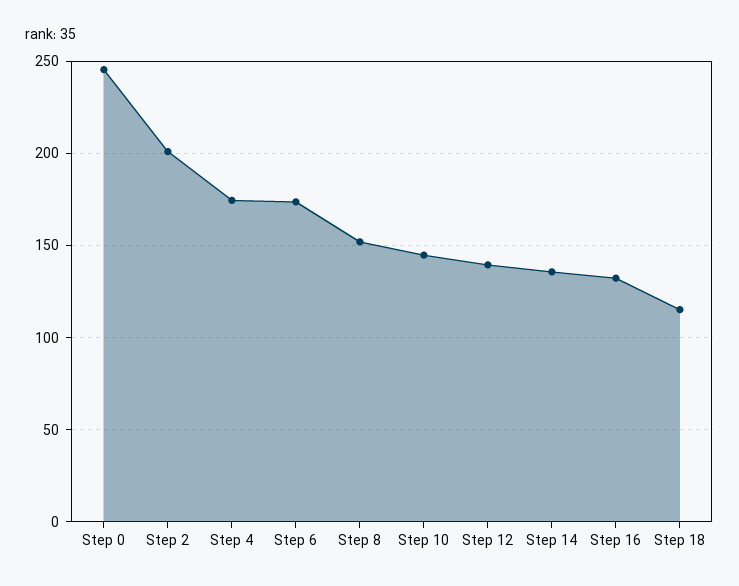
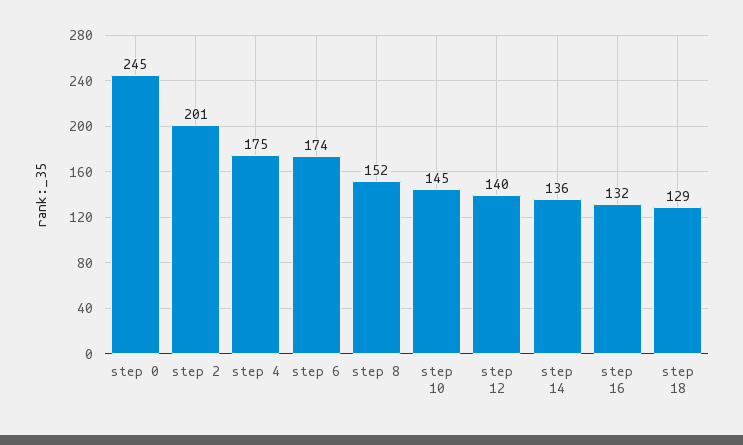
Step 18: 115 -> 129

